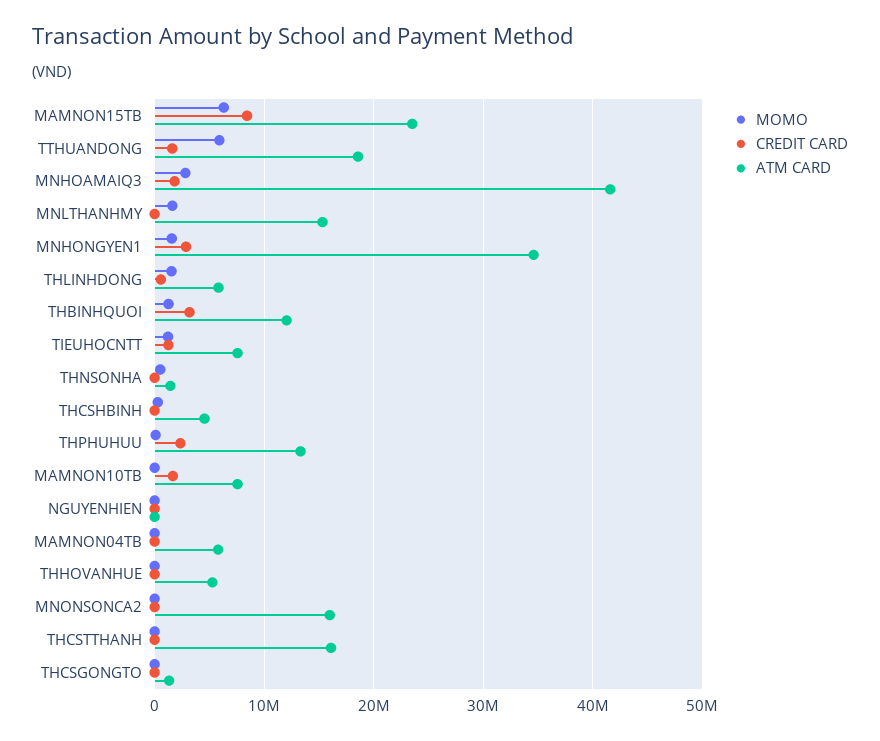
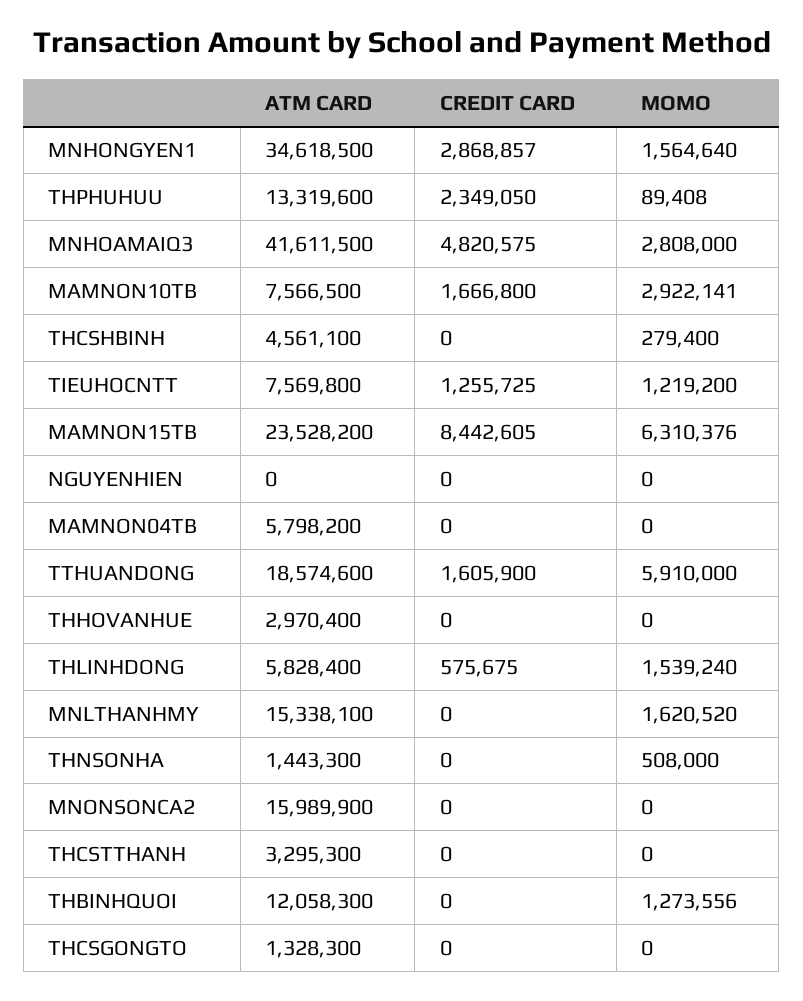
CREDIT CARD, MNHOAMAIQ3: 2000000 -> 4820575
CREDIT CARD, THBINHQUOI: 3000000 -> 0
MOMO, MAMNON10TB: 0 -> 2922141
ATM CARD, THHOVANHUE: 5000000 -> 2970400
ATM CARD, THCSTTHANH: 16000000 -> 3295300

